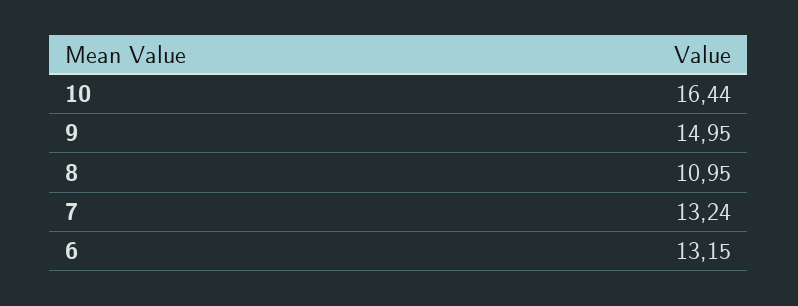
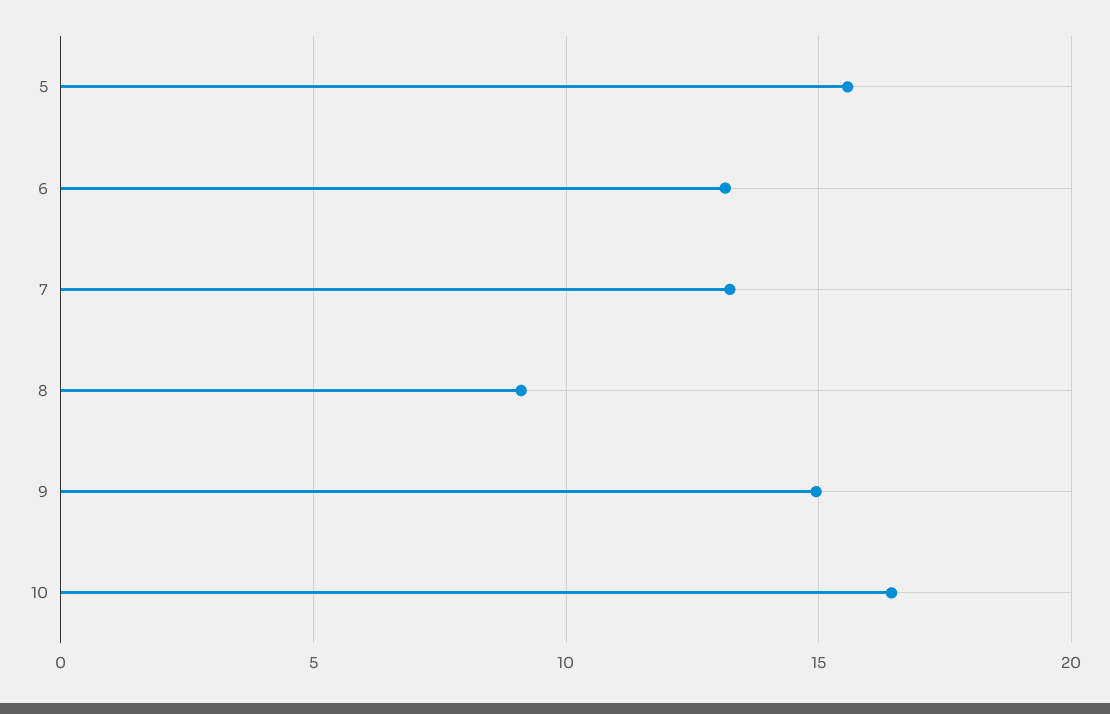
8: 10.95 -> 9
5: none -> 15.5

